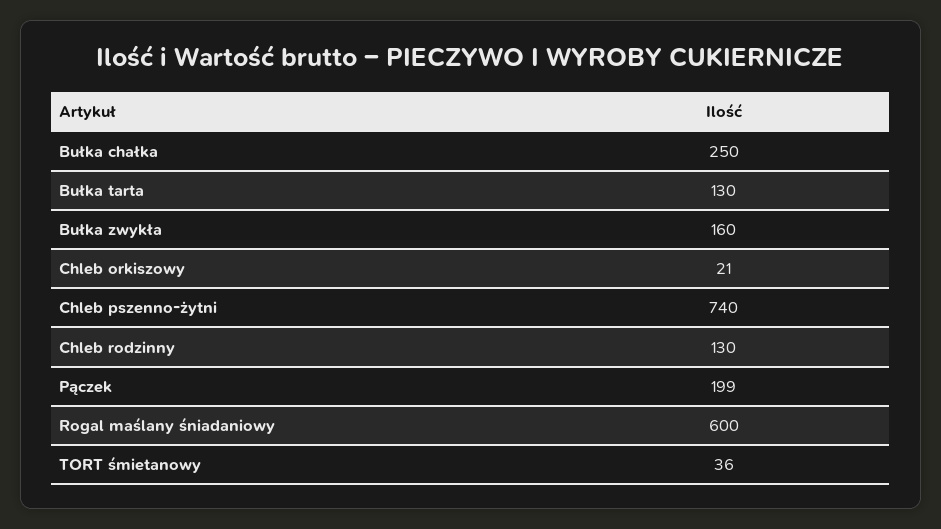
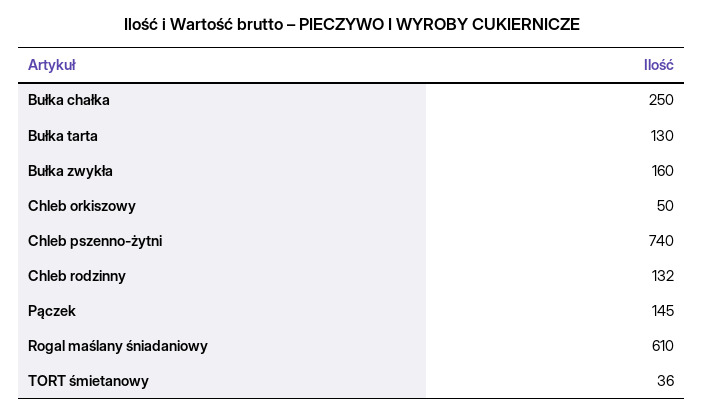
Chleb orkiszowy: 21 -> 50
Chleb rodzinny: 130 -> 132
Pączek: 199 -> 145
Rogal maślany śniadaniowy: 600 -> 610

